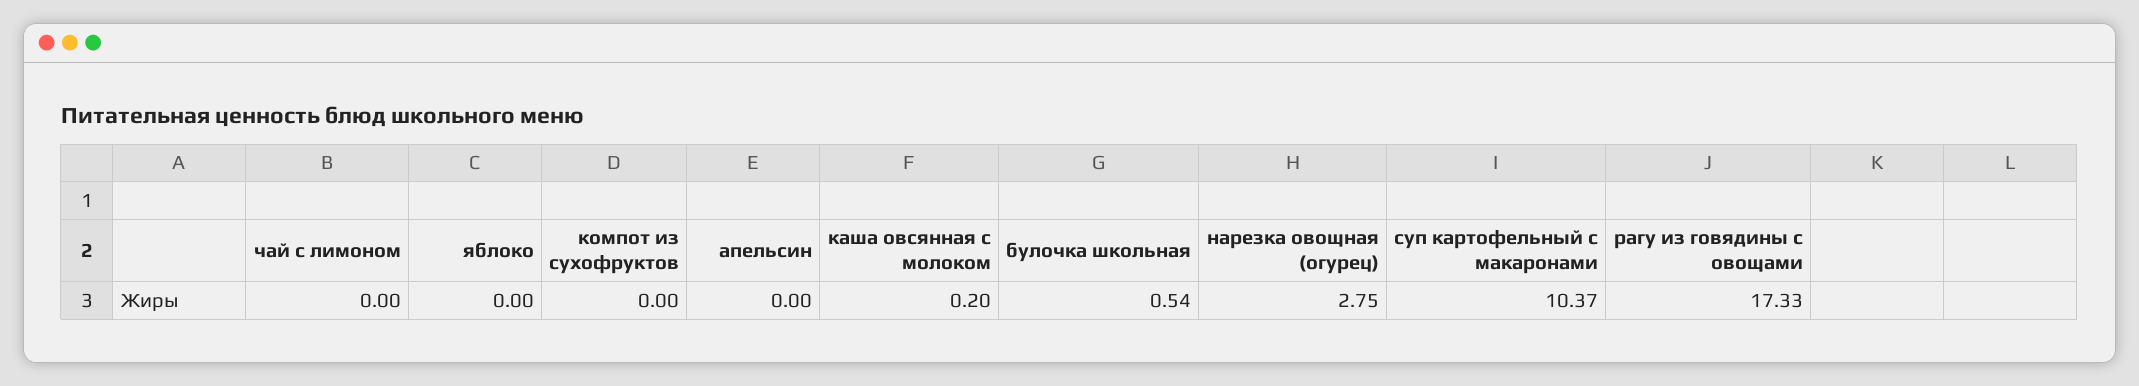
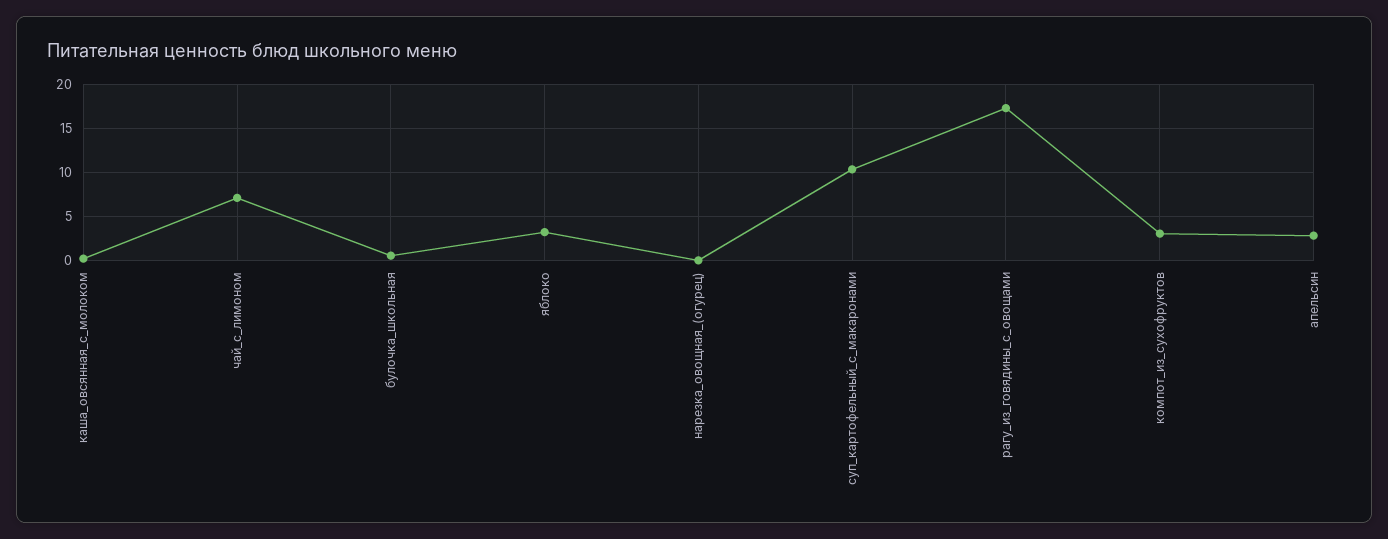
чай с лимоном: 0 -> 7
яблоко: 0 -> 3
компот из сухофруктов: 0 -> 3
апельсин: 0 -> 3
нарезка овощная (огурец): 2.75 -> 0

